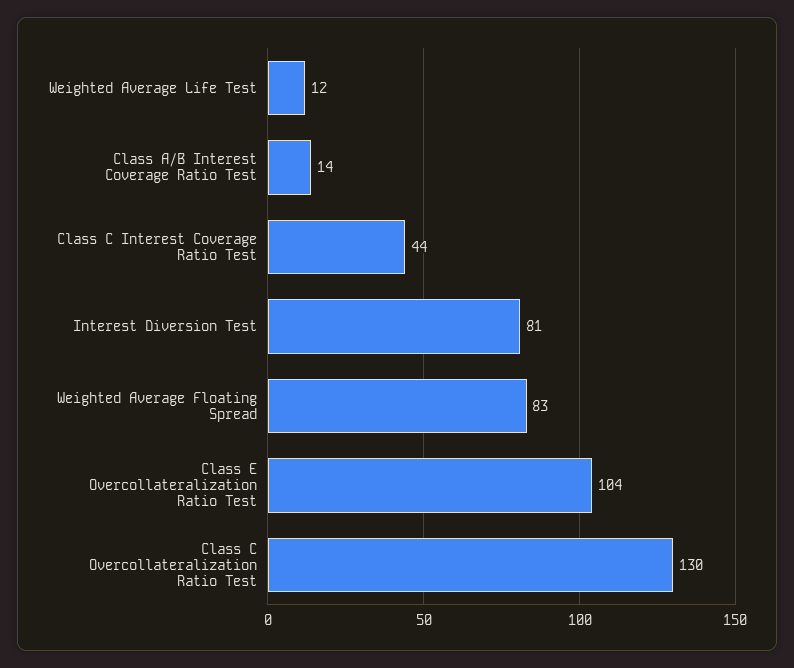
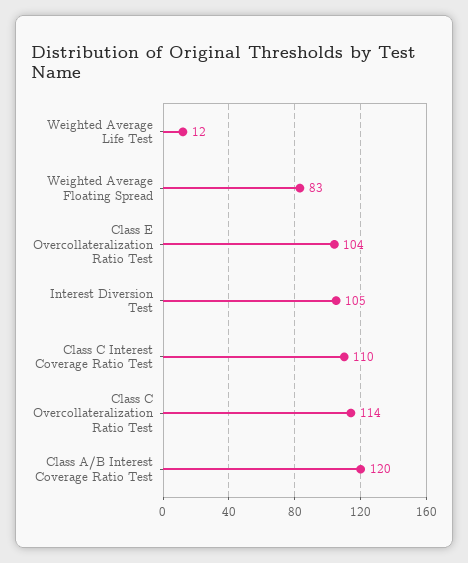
Class A/B Interest Coverage Ratio Test: 14 -> 120
Class C Interest Coverage Ratio Test: 44 -> 110
Interest Diversion Test: 81 -> 105
Class C Overcollateralization Ratio Test: 130 -> 114

